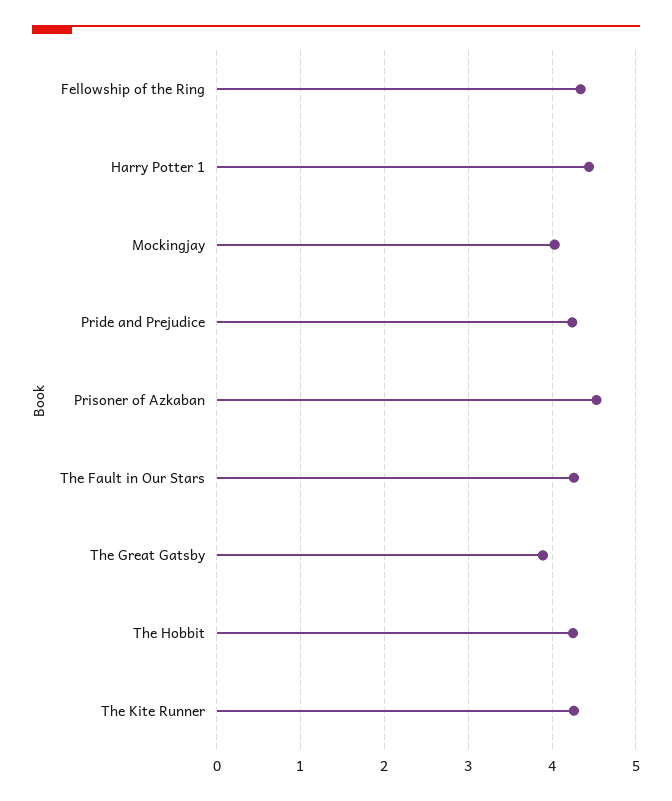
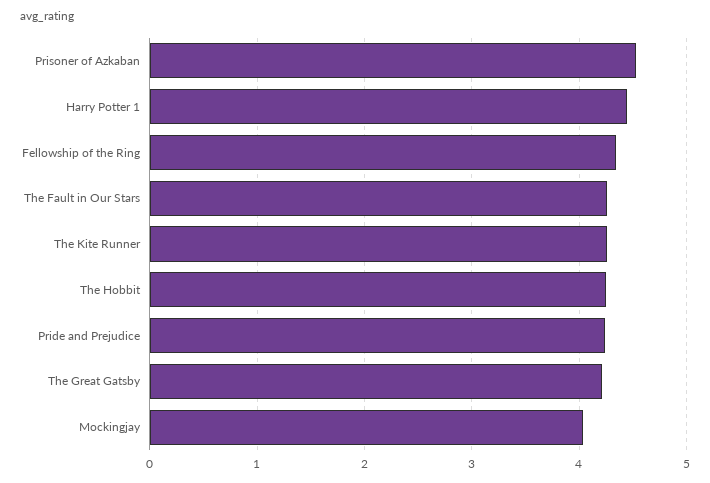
The Great Gatsby: 3.9 -> 4.2

